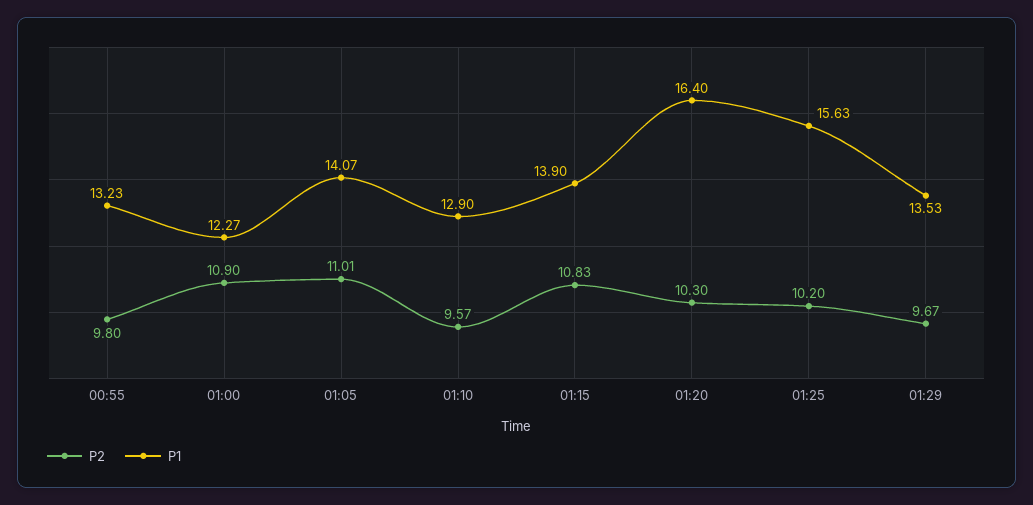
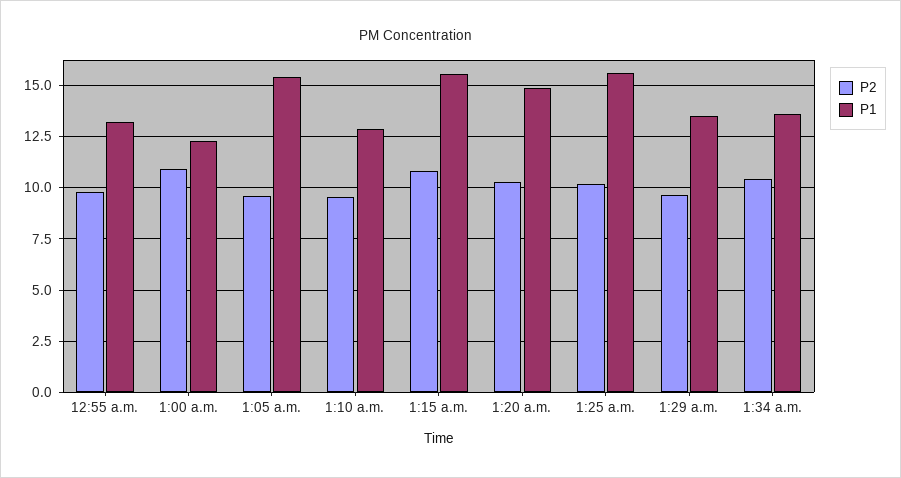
P2, 01:05: 11.01 -> 9.5
P1, 01:05: 14.07 -> 15.5
P1, 01:15: 13.9 -> 15.5
P1, 01:20: 16.4 -> 15
P2, 1:34 a.m.: none -> 10.5
P1, 1:34 a.m.: none -> 13.5

